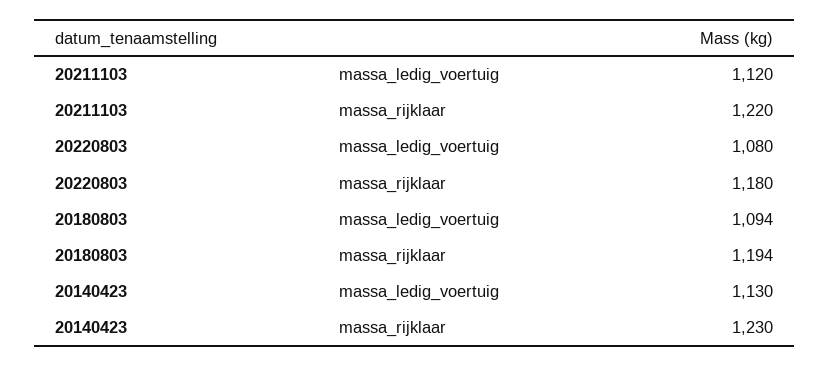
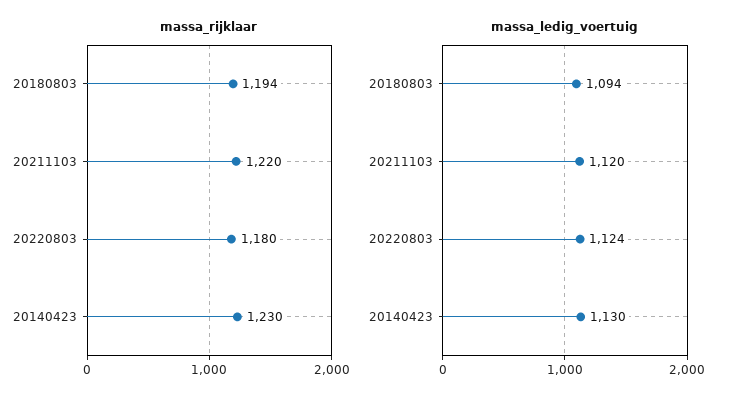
massa_ledig_voertuig, 20220803: 1080 -> 1124

